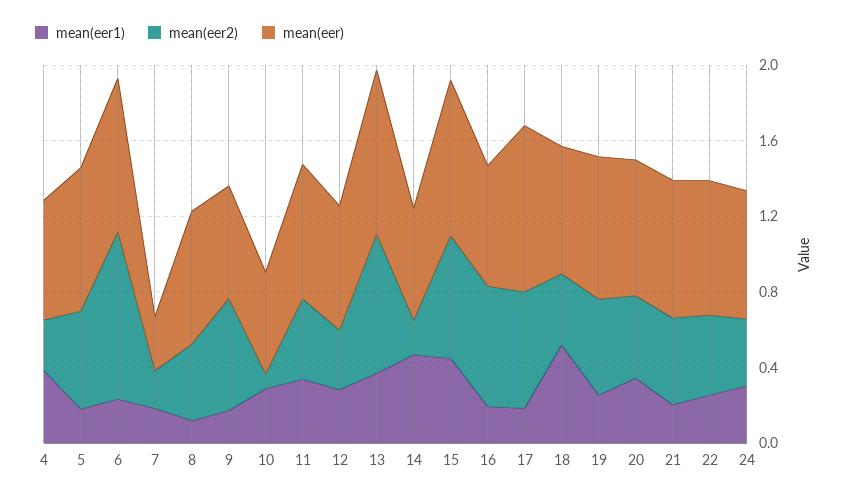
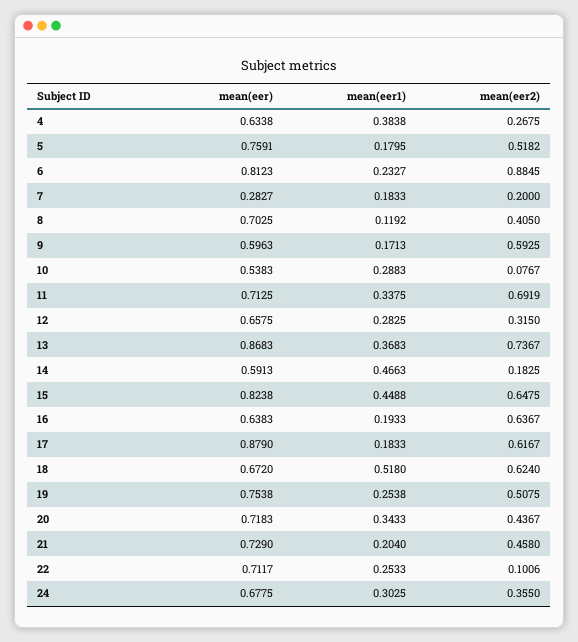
mean(eer2), 11: 0.4 -> 0.6919
mean(eer2), 18: 0.4 -> 0.624
mean(eer2), 22: 0.4 -> 0.1006

